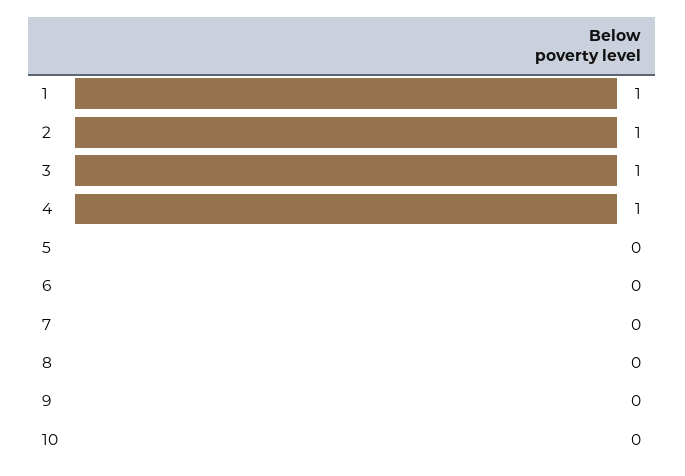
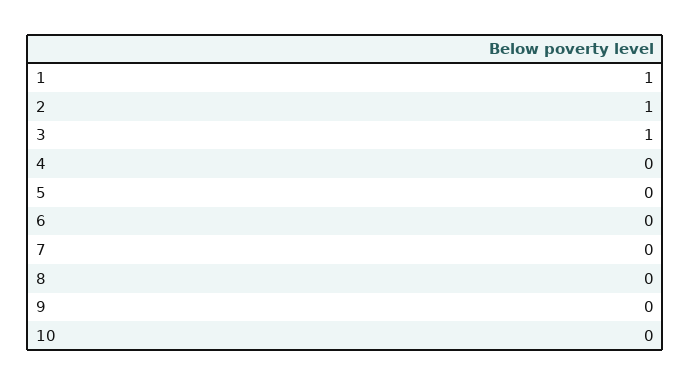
4: 1 -> 0

